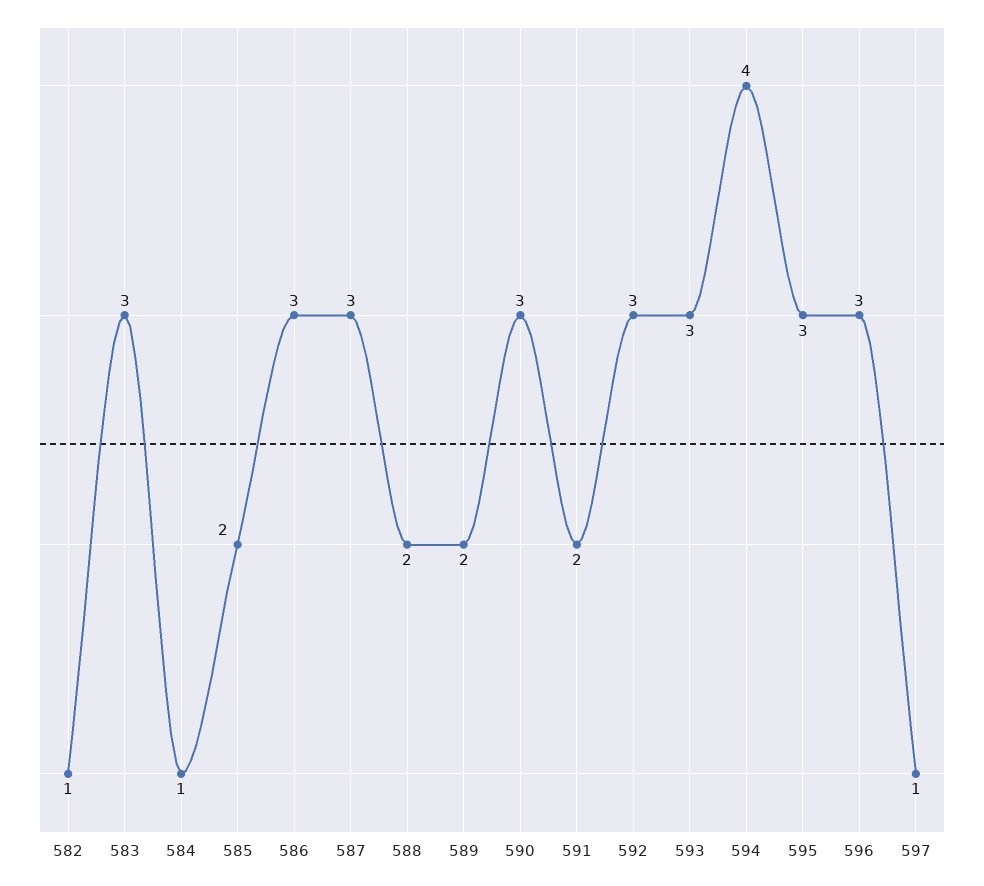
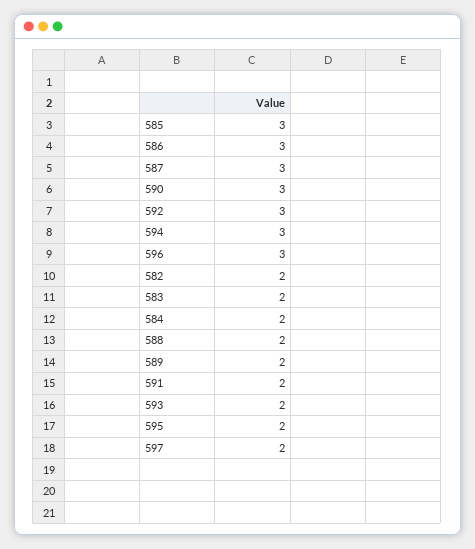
582: 1 -> 2
583: 3 -> 2
584: 1 -> 2
585: 2 -> 3
593: 3 -> 2
594: 4 -> 3
595: 3 -> 2
597: 1 -> 2

